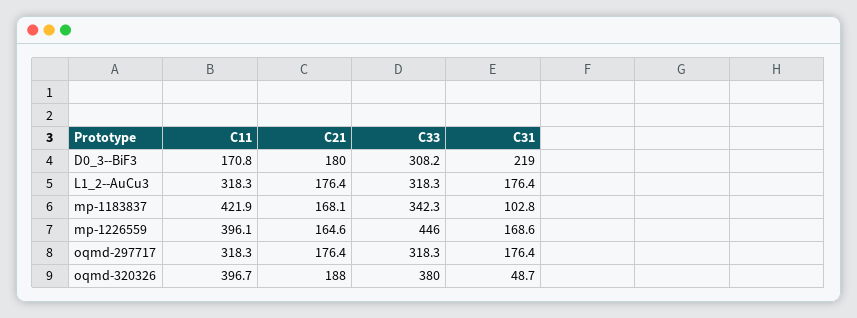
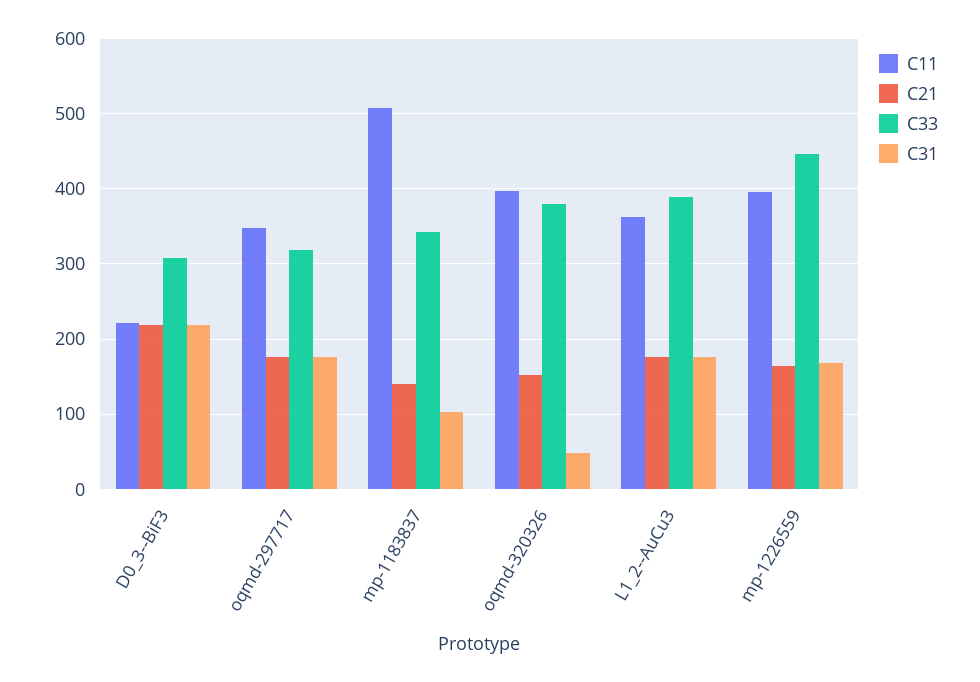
C11, D0_3--BiF3: 170.8 -> 220
C21, D0_3--BiF3: 180 -> 220
C11, L1_2--AuCu3: 318.3 -> 360
C33, L1_2--AuCu3: 318.3 -> 390
C11, mp-1183837: 421.9 -> 510
C21, mp-1183837: 168.1 -> 140
C11, oqmd-297717: 318.3 -> 350
C21, oqmd-320326: 188 -> 150

